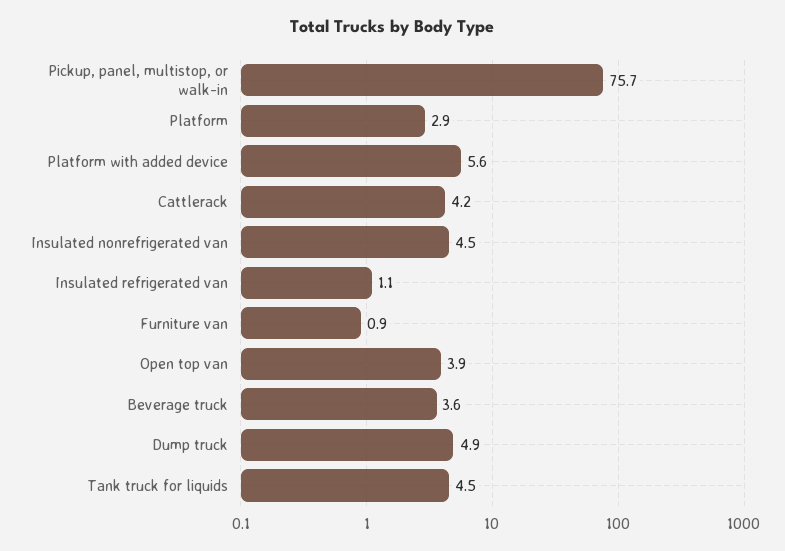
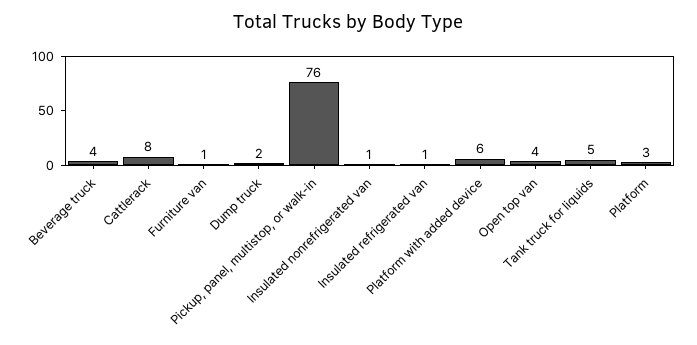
Cattlerack: 4.2 -> 8
Insulated nonrefrigerated van: 4.5 -> 1
Dump truck: 4.9 -> 2

